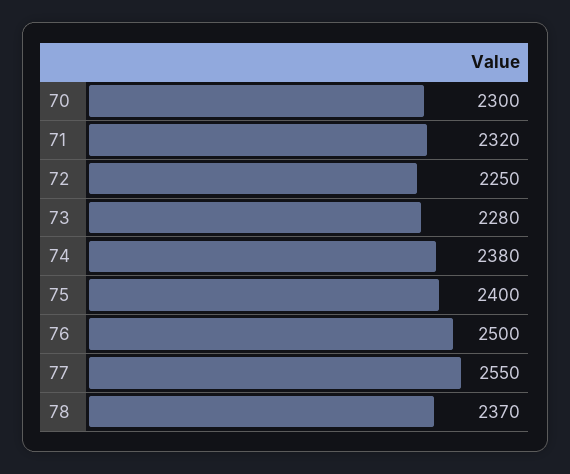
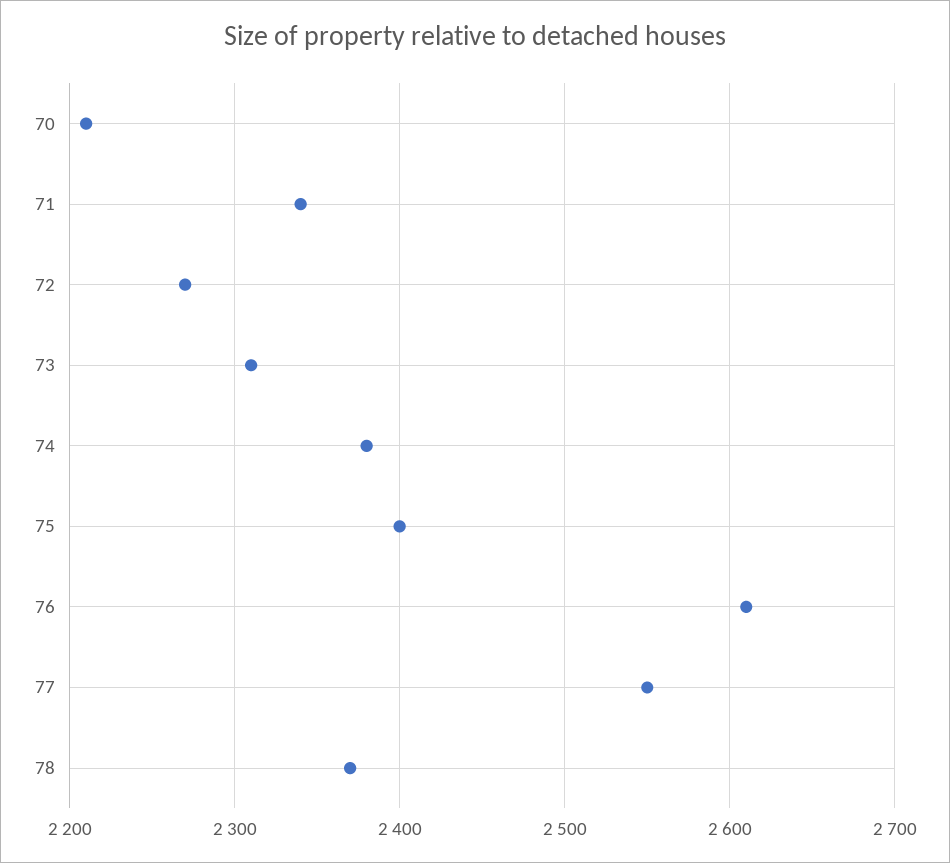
70: 2300 -> 2210
71: 2320 -> 2340
72: 2250 -> 2270
73: 2280 -> 2310
76: 2500 -> 2610

